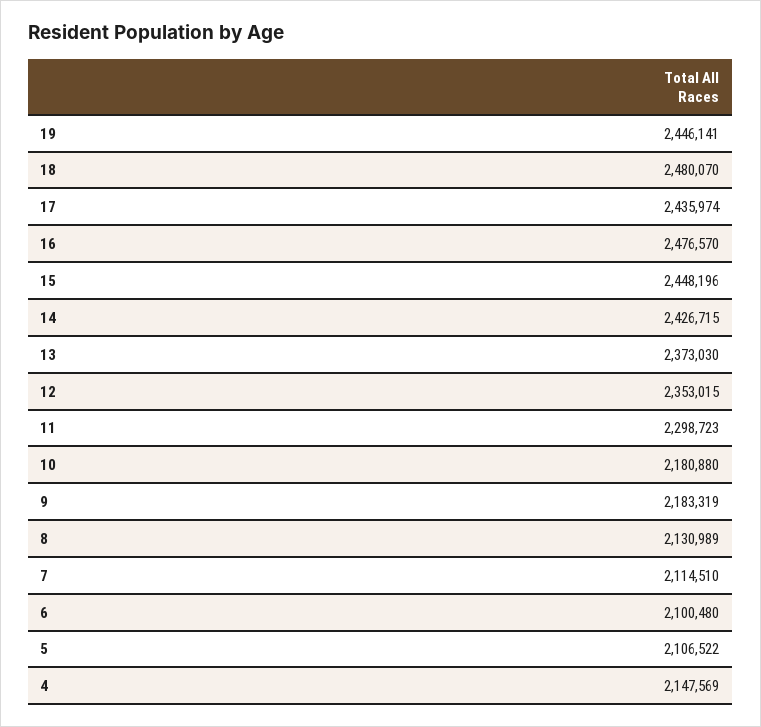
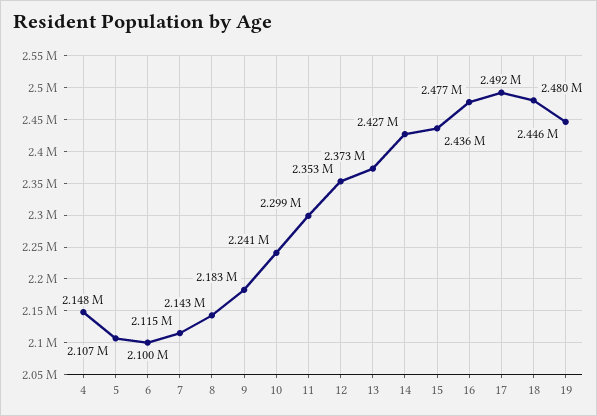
17: 2435974 -> 2492000
15: 2448196 -> 2436000
10: 2180880 -> 2241000
8: 2130989 -> 2143000

